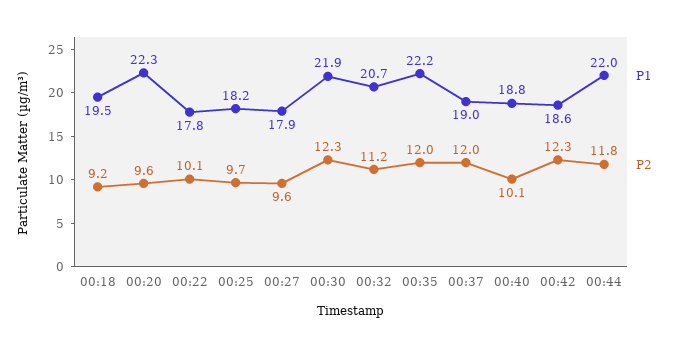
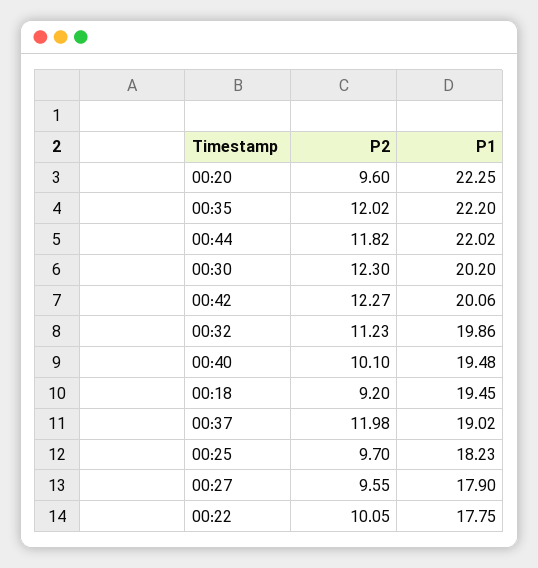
P1, 00:30: 21.9 -> 20.2
P1, 00:32: 20.7 -> 19.86
P1, 00:40: 18.8 -> 19.48
P1, 00:42: 18.6 -> 20.06

